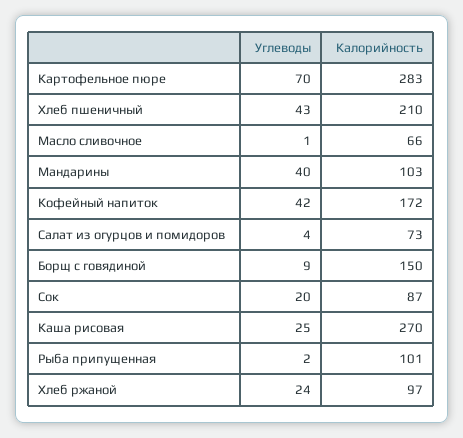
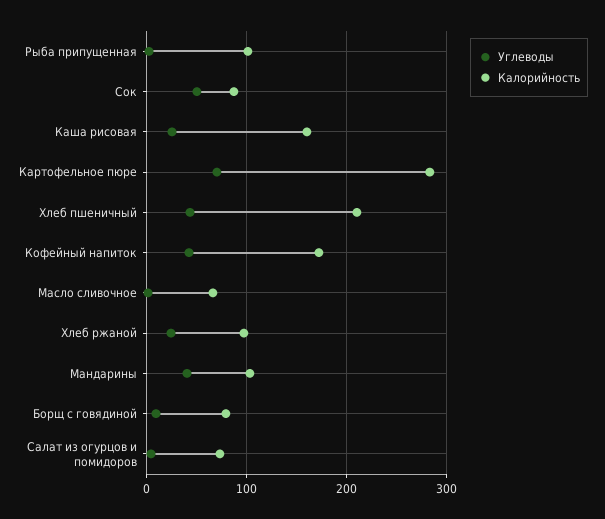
Калорийность, Борщ с говядиной: 150 -> 80
Углеводы, Сок: 20 -> 50
Калорийность, Каша рисовая: 270 -> 160

